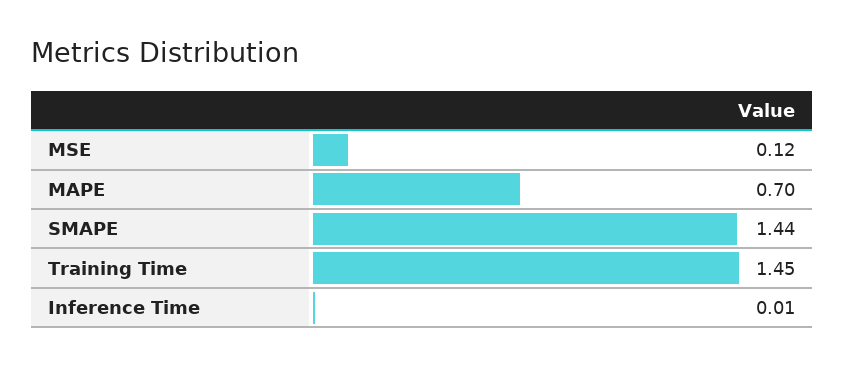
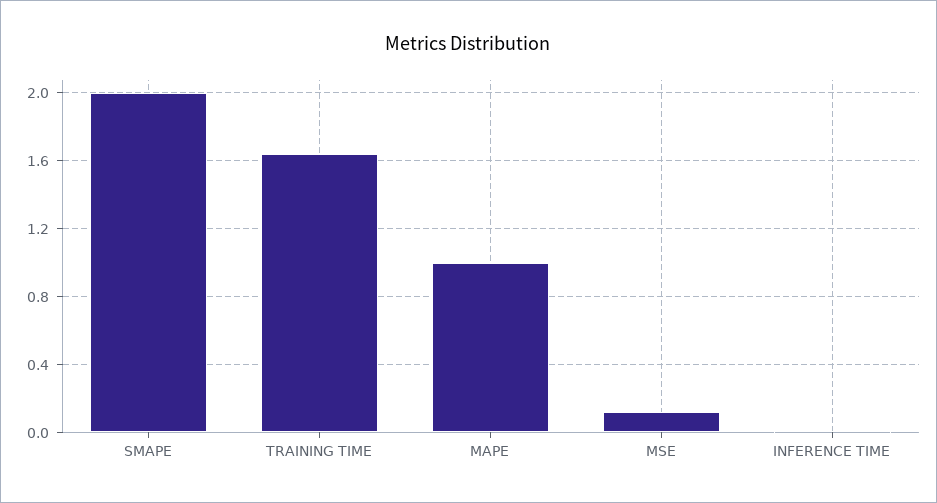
MAPE: 0.7 -> 1
SMAPE: 1.44 -> 2
Training Time: 1.45 -> 1.65

